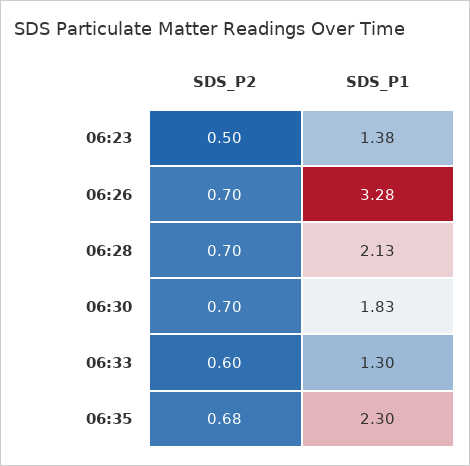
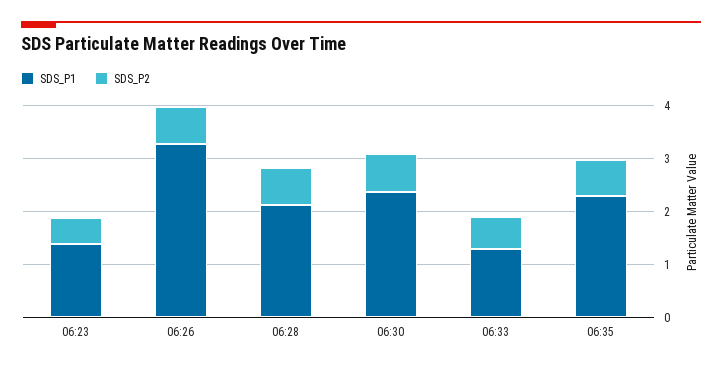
SDS_P1, 06:30: 1.83 -> 2.4

